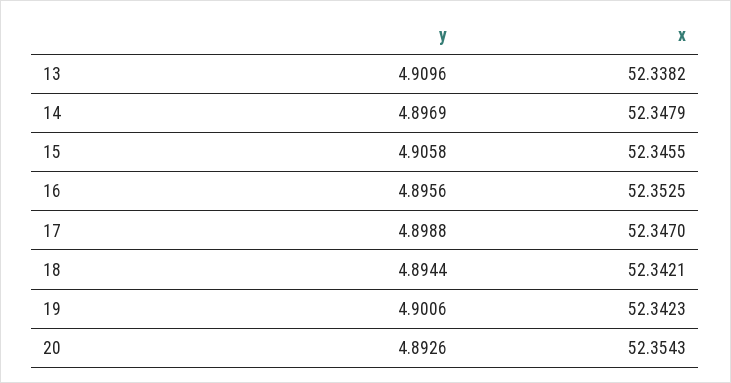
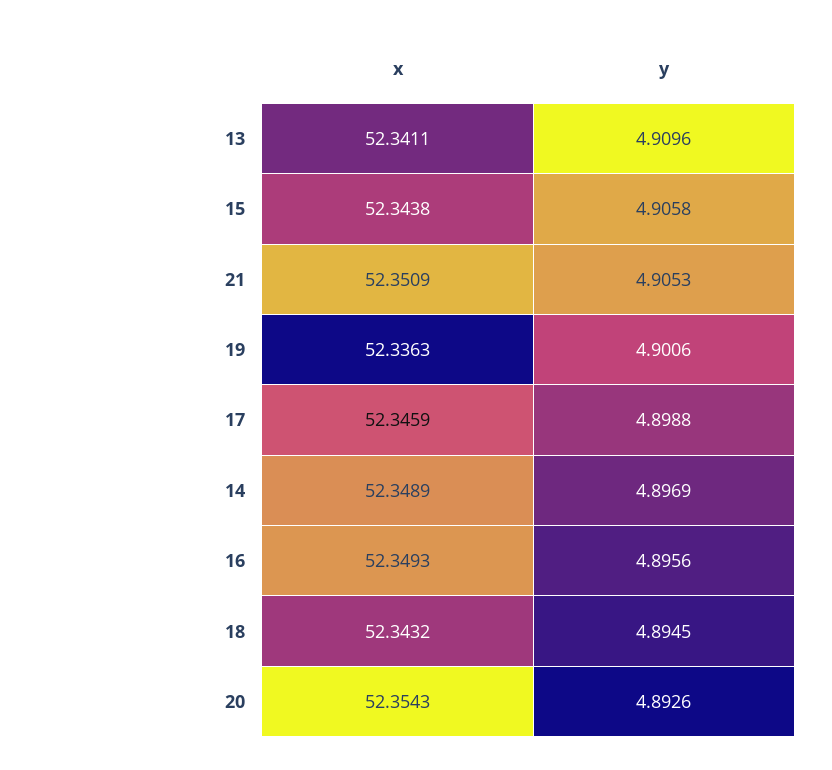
x, 13: 52.3382 -> 52.3411
x, 14: 52.3479 -> 52.3489
x, 15: 52.3455 -> 52.3438
x, 16: 52.3525 -> 52.3493
x, 17: 52.347 -> 52.3459
y, 18: 4.8944 -> 4.8945
x, 18: 52.3421 -> 52.3432
x, 19: 52.3423 -> 52.3363
x, 21: none -> 52.3509
y, 21: none -> 4.9053

